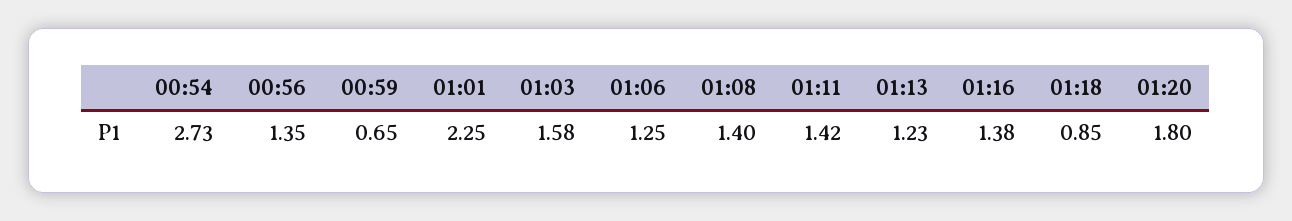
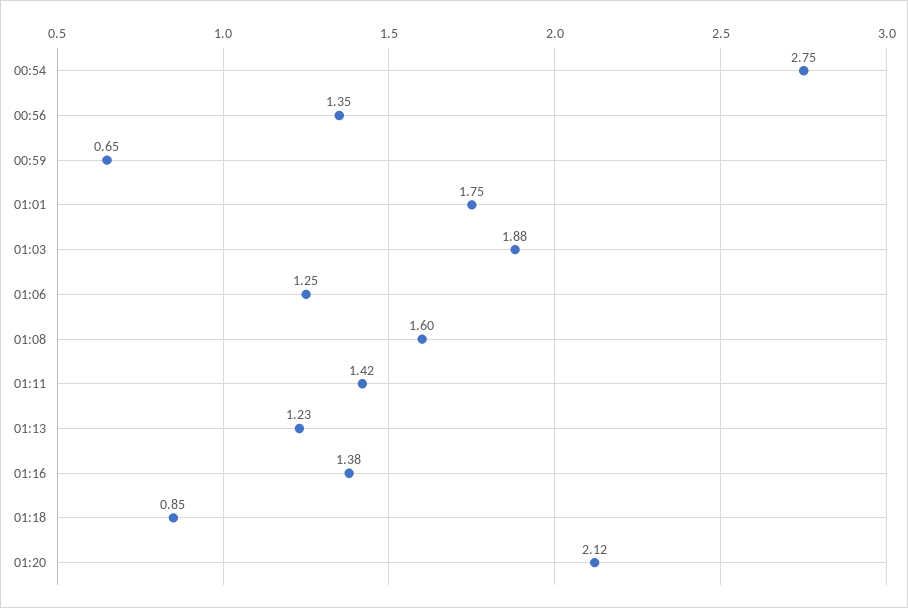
00:54: 2.73 -> 2.75
01:01: 2.25 -> 1.75
01:03: 1.58 -> 1.88
01:08: 1.4 -> 1.6
01:20: 1.8 -> 2.12

